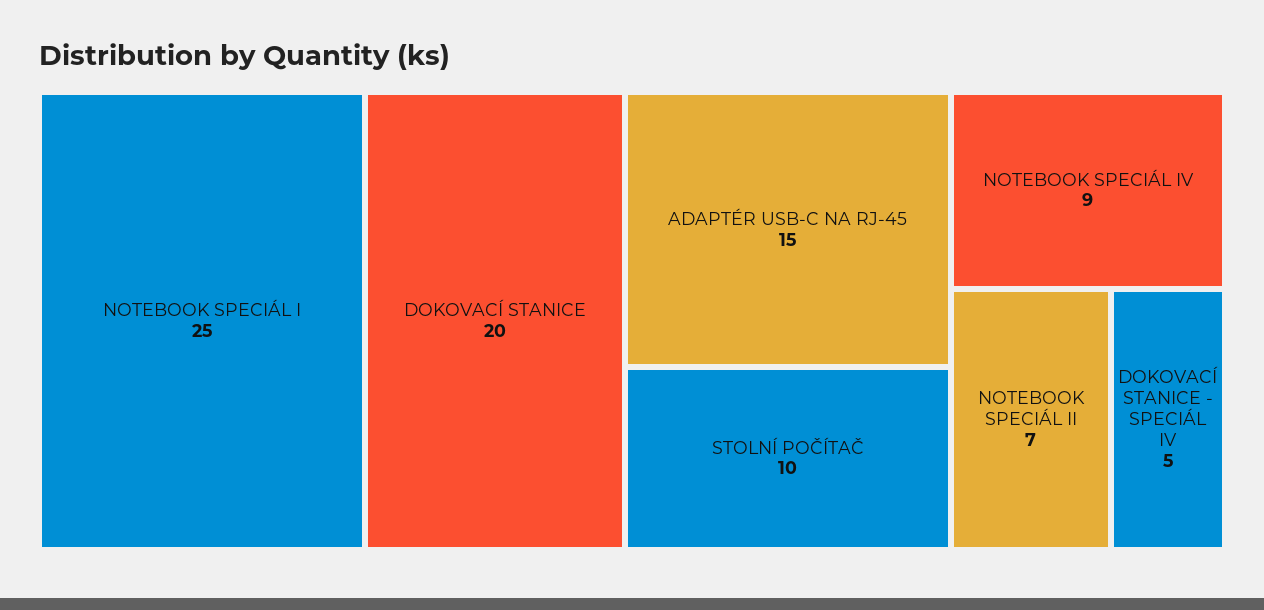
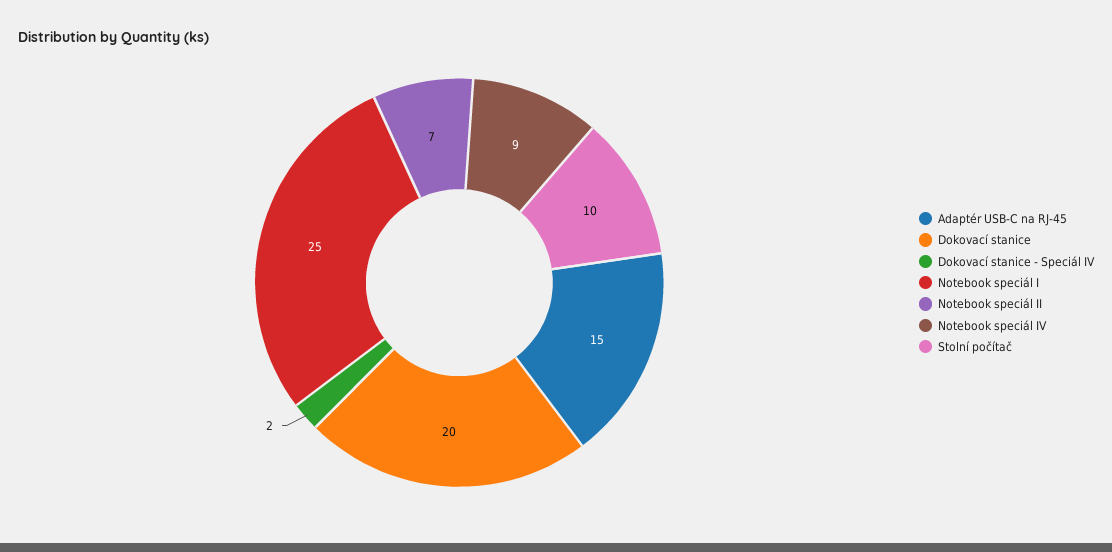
DOKOVACÍ STANICE - SPECIÁL IV: 5 -> 2

